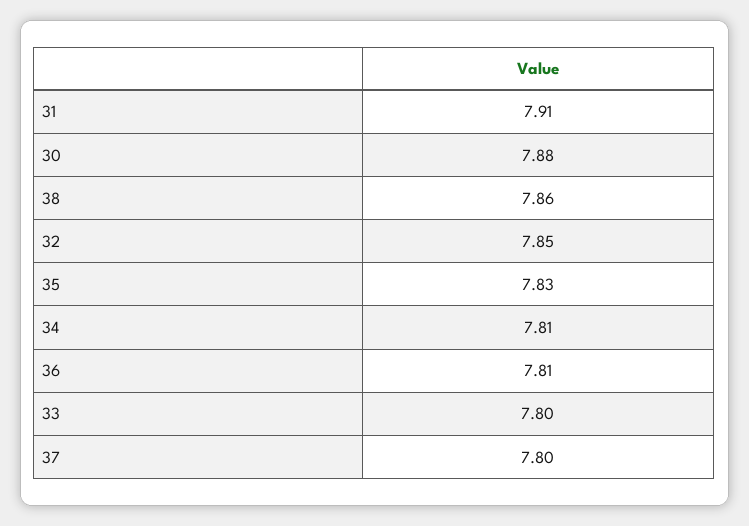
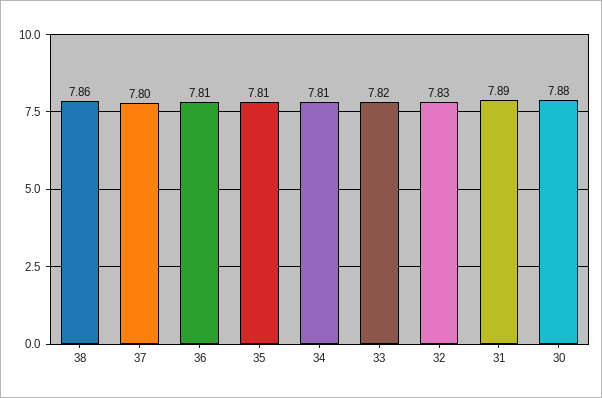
31: 7.91 -> 7.89
32: 7.85 -> 7.83
35: 7.83 -> 7.81
33: 7.8 -> 7.82

